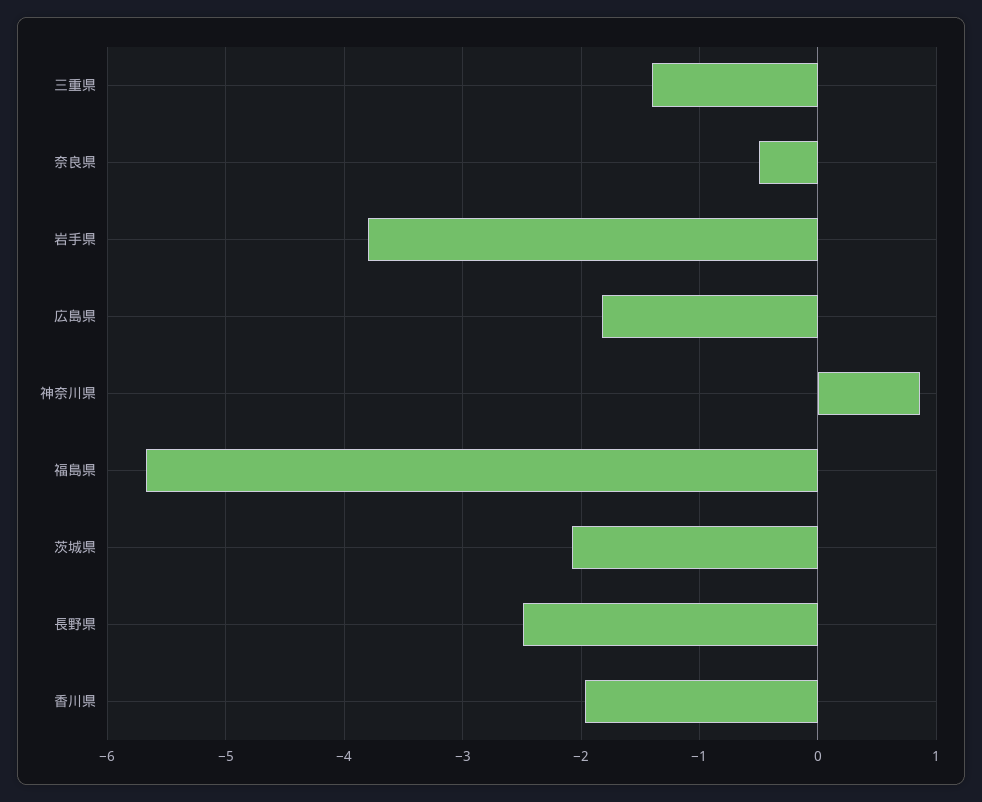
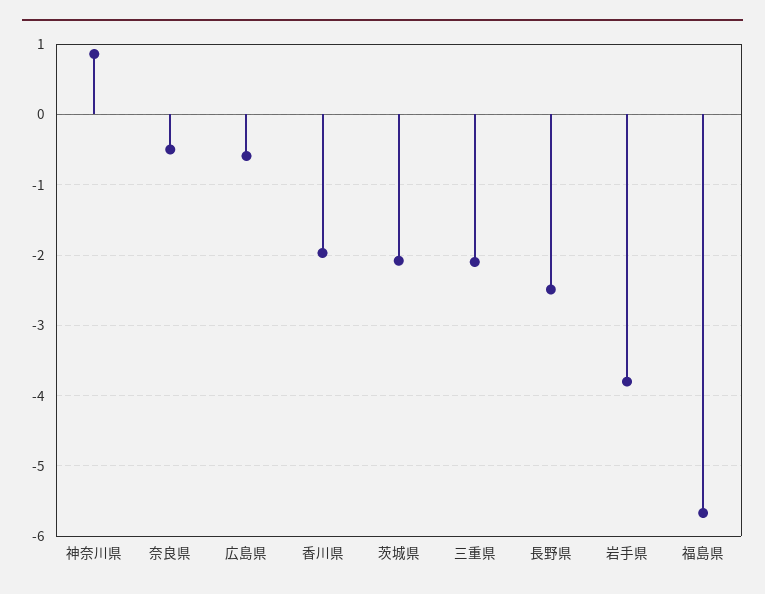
三重県: -1.4 -> -2.1
広島県: -1.8 -> -0.6

